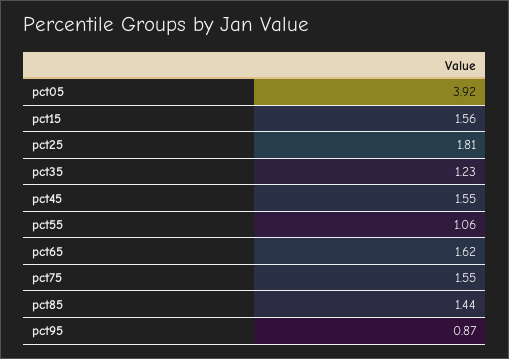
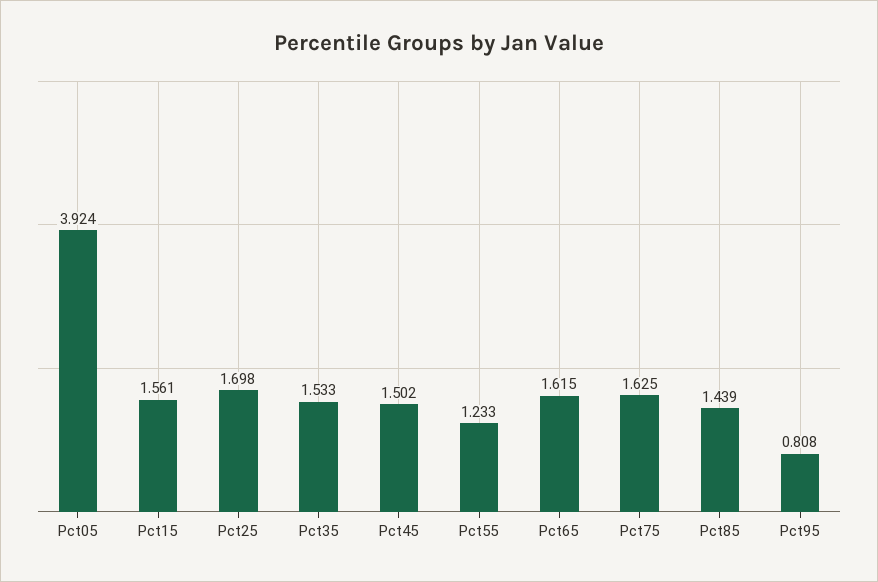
pct25: 1.81 -> 1.698
pct35: 1.23 -> 1.533
pct45: 1.55 -> 1.502
pct55: 1.06 -> 1.233
pct75: 1.55 -> 1.625
pct95: 0.87 -> 0.808

